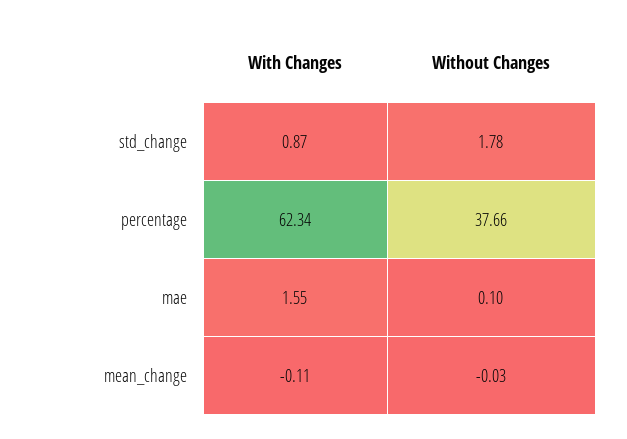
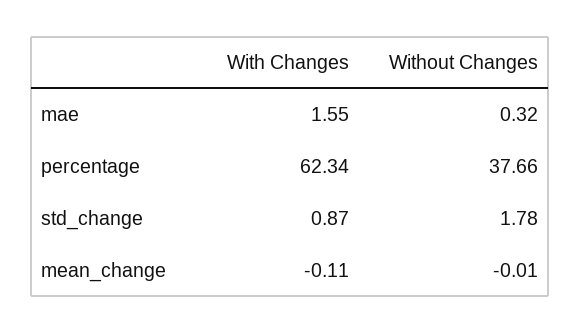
Without Changes, mae: 0.1 -> 0.32
Without Changes, mean_change: -0.03 -> -0.01

